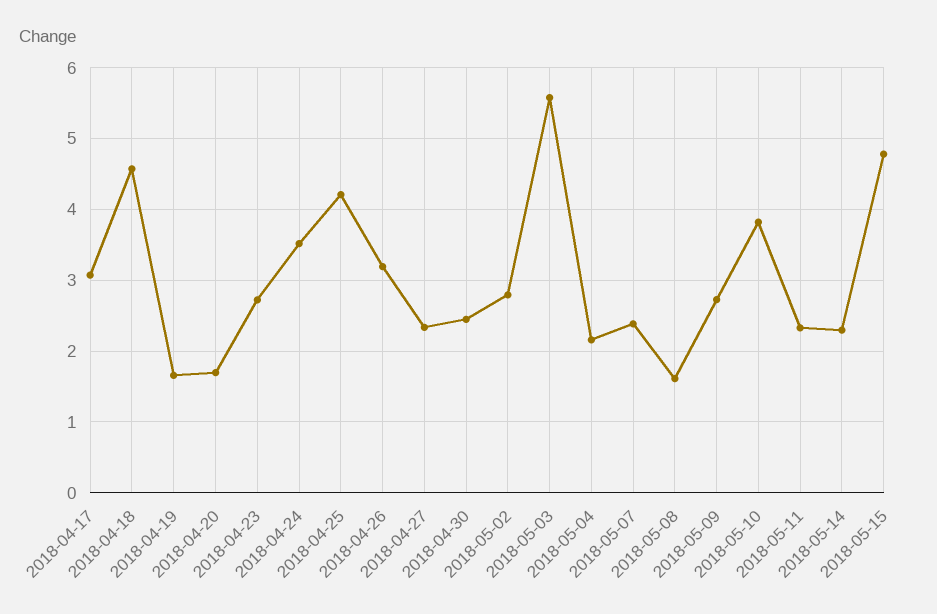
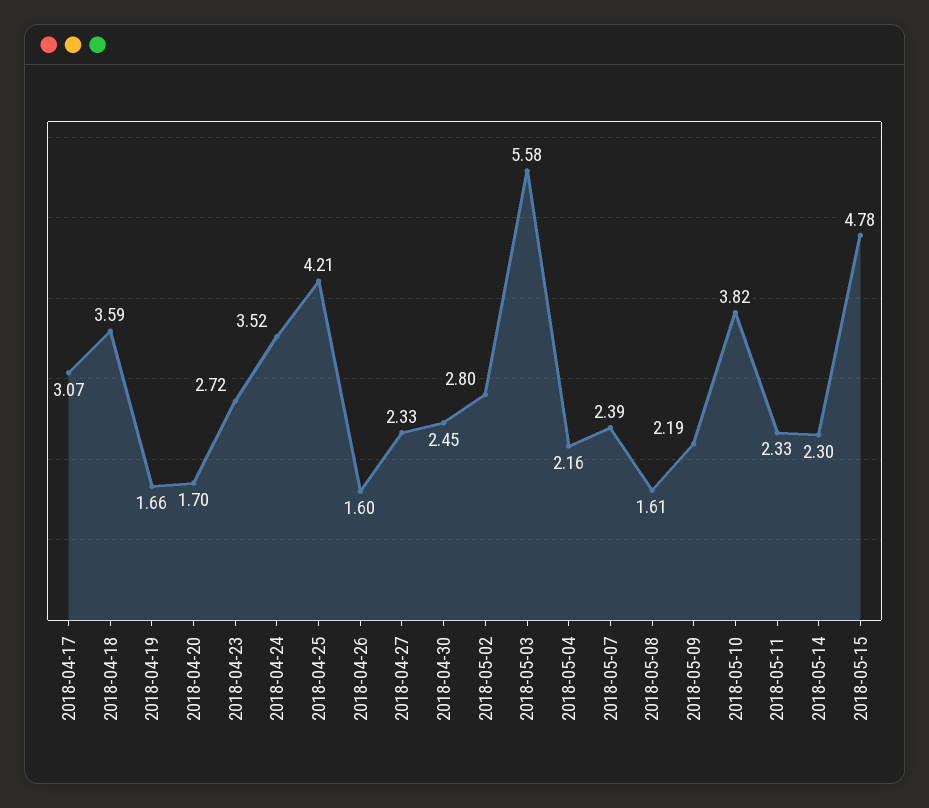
2018-04-18: 4.6 -> 3.59
2018-04-26: 3.2 -> 1.6
2018-05-09: 2.7 -> 2.19

